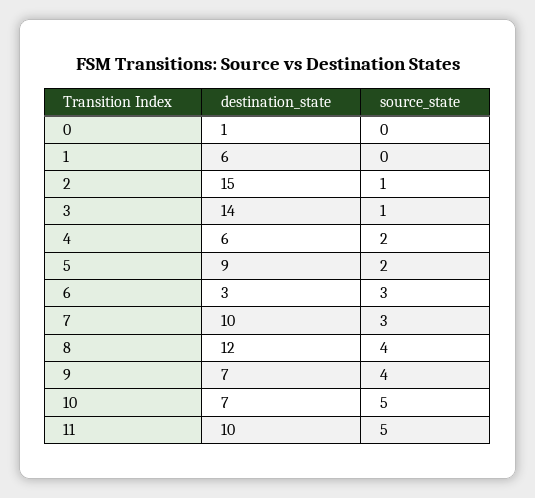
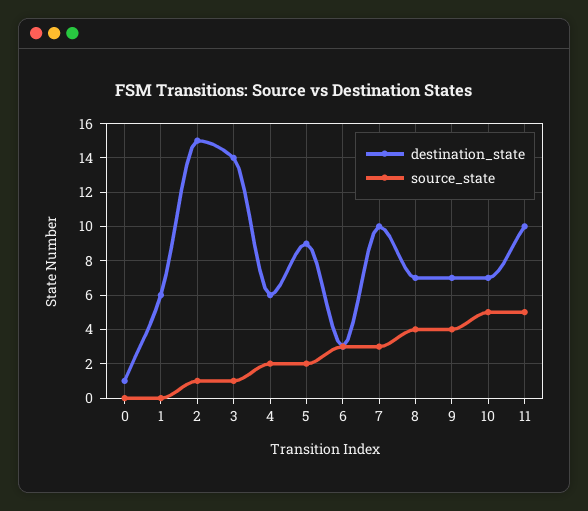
destination_state, 8: 12 -> 7

